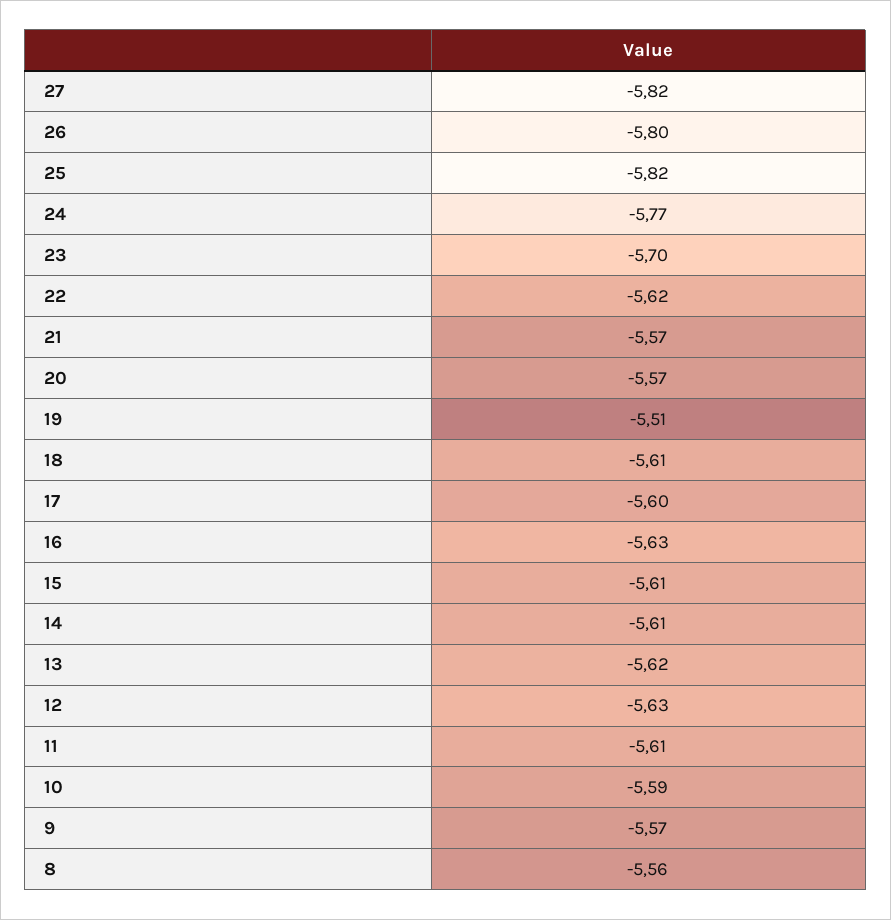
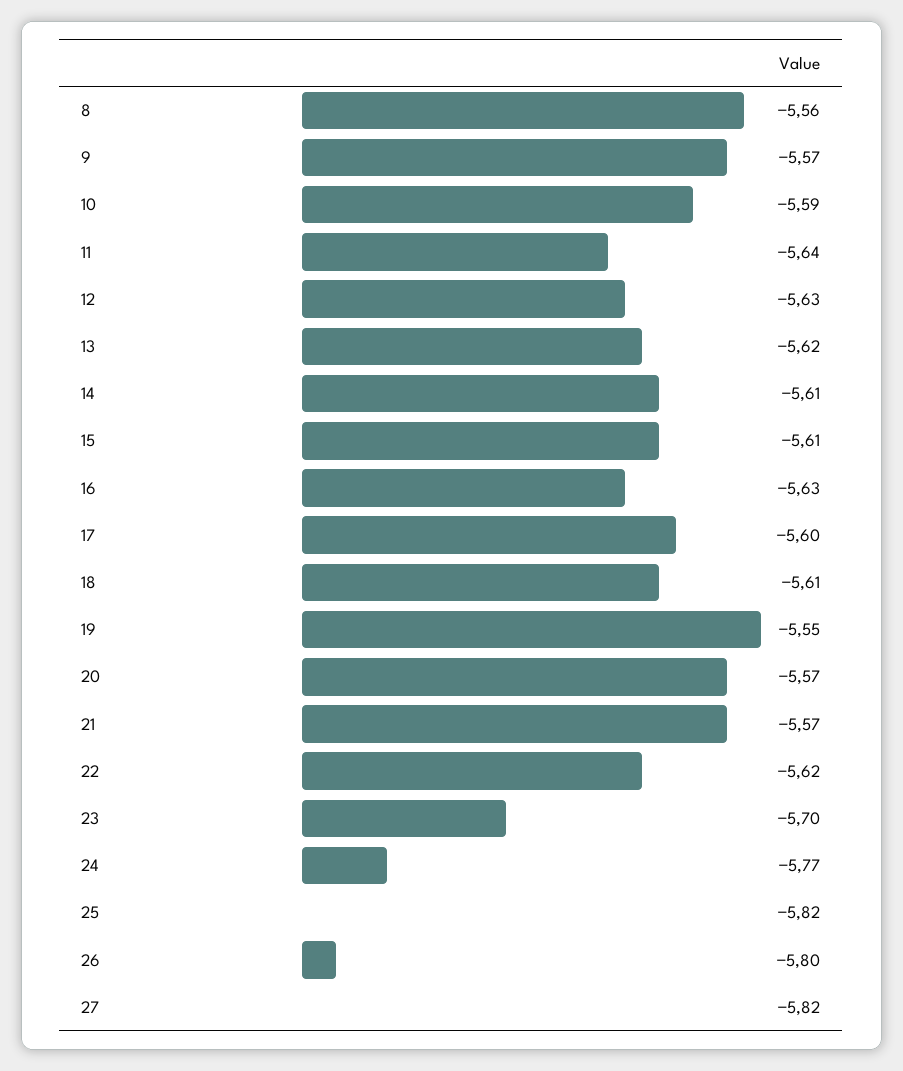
19: -5.51 -> -5.55
11: -5.61 -> -5.64

